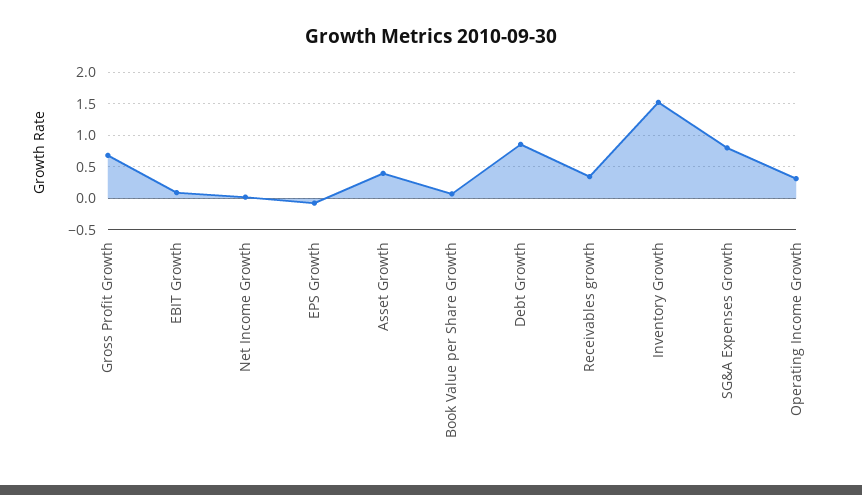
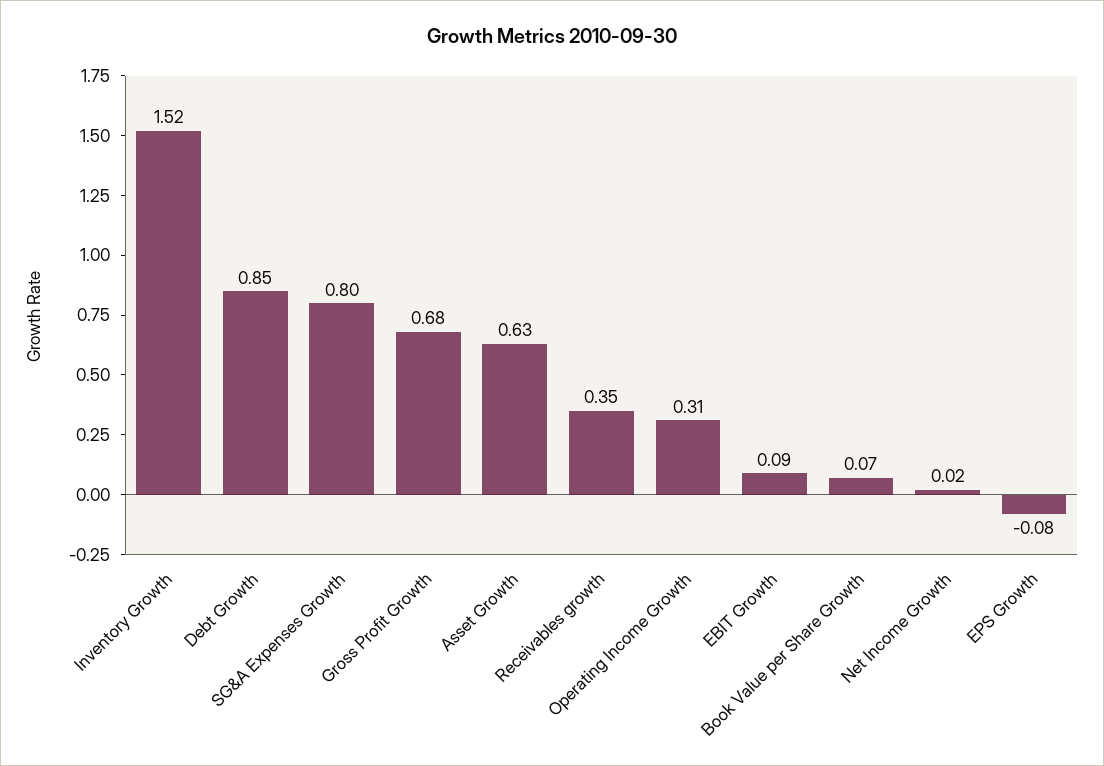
Asset Growth: 0.4 -> 0.63

